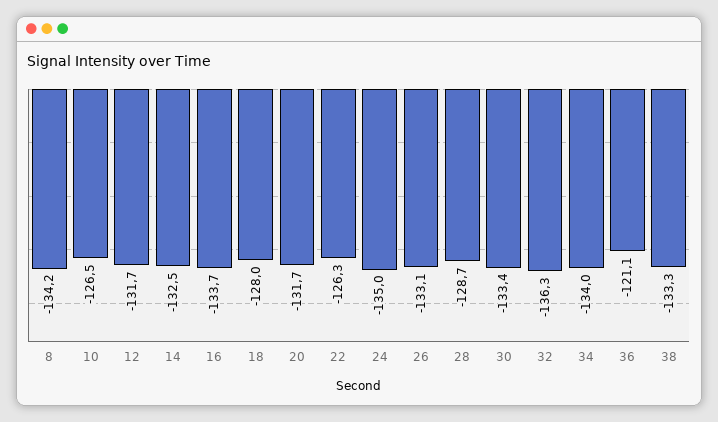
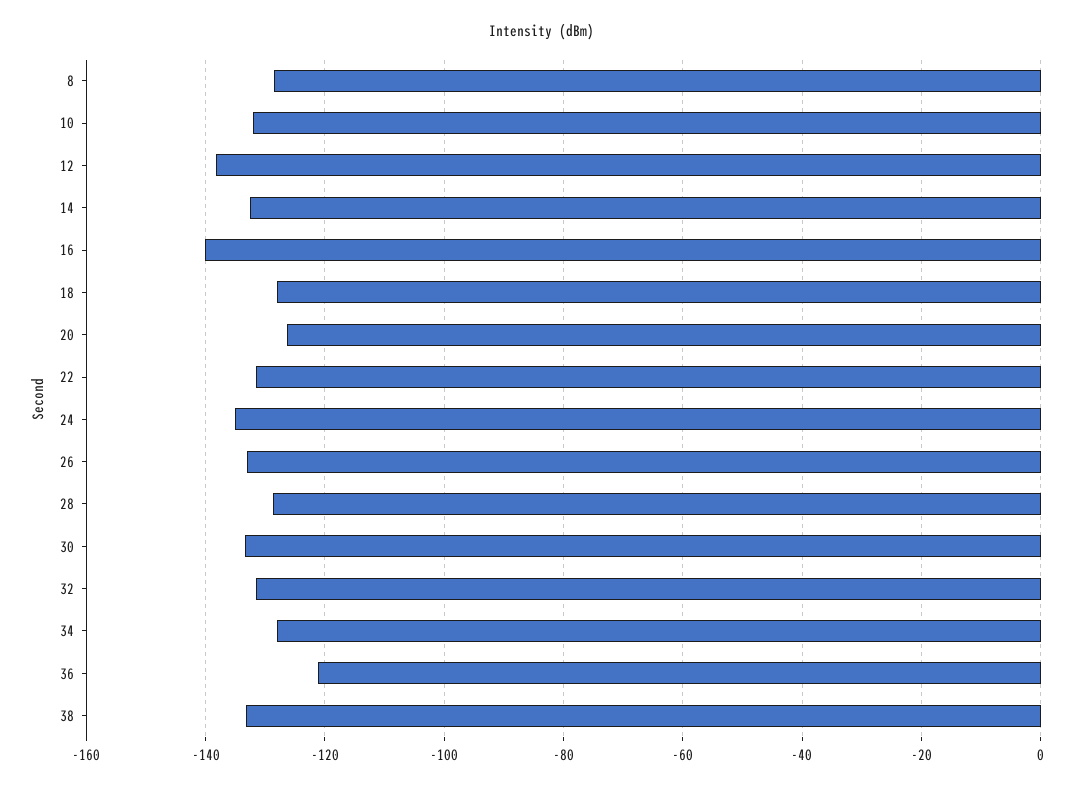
8: -134.2 -> -128
10: -126.5 -> -132
12: -131.7 -> -138
16: -133.7 -> -140
20: -131.7 -> -126
22: -126.3 -> -132
32: -136.3 -> -132
34: -134 -> -128

